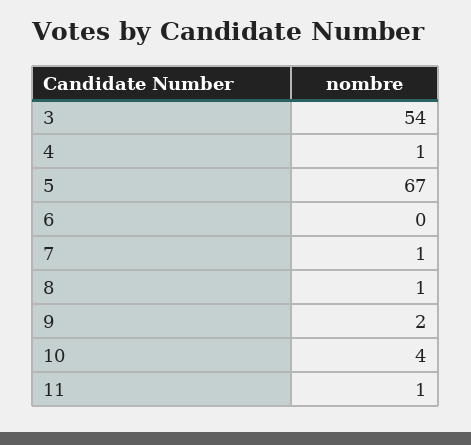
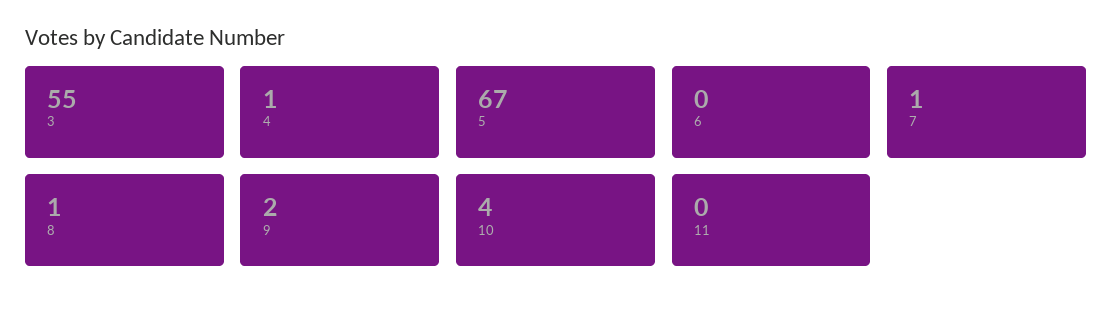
3: 54 -> 55
11: 1 -> 0

